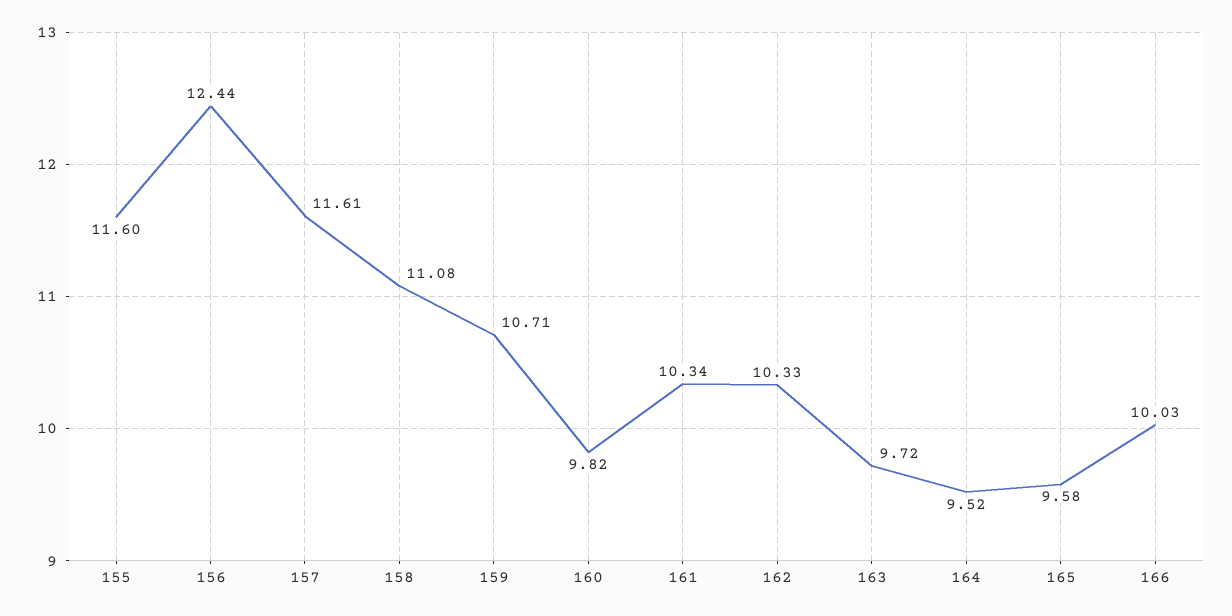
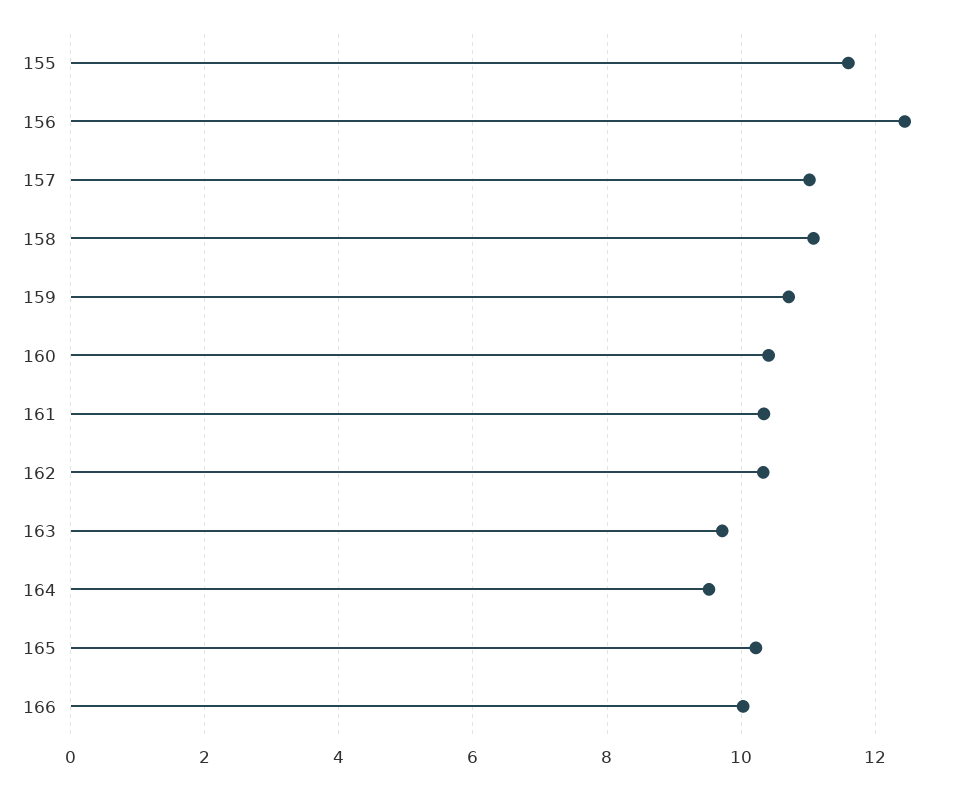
157: 11.61 -> 11
160: 9.82 -> 10.4
165: 9.58 -> 10.2

